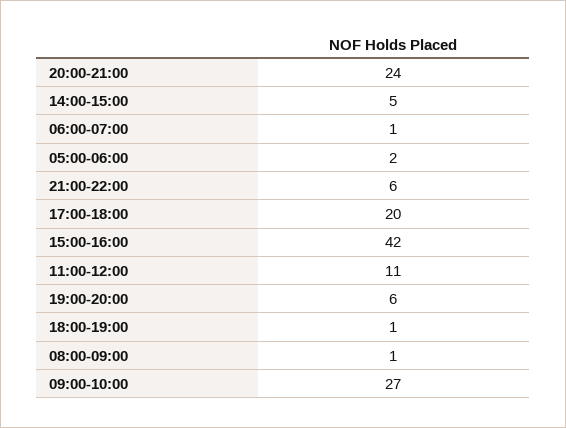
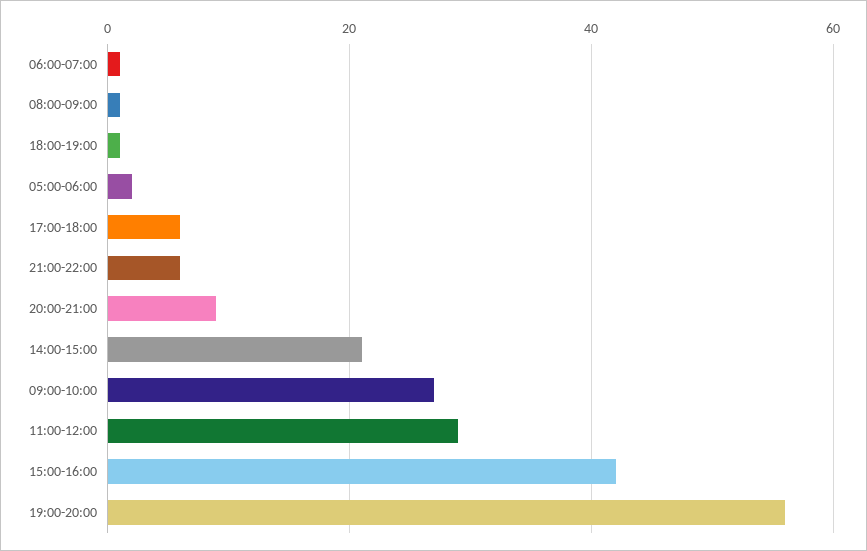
20:00-21:00: 24 -> 10
14:00-15:00: 5 -> 20
17:00-18:00: 20 -> 5
11:00-12:00: 11 -> 30
19:00-20:00: 6 -> 55

